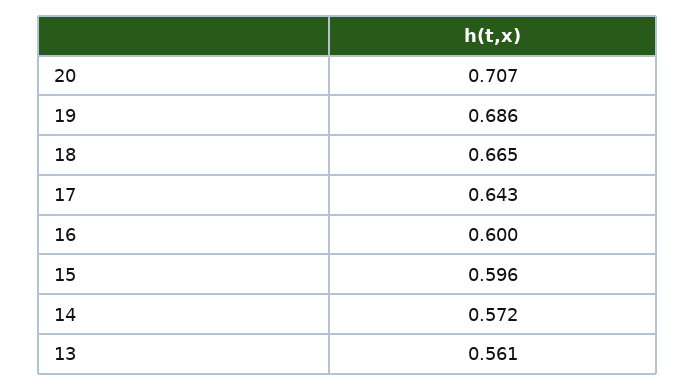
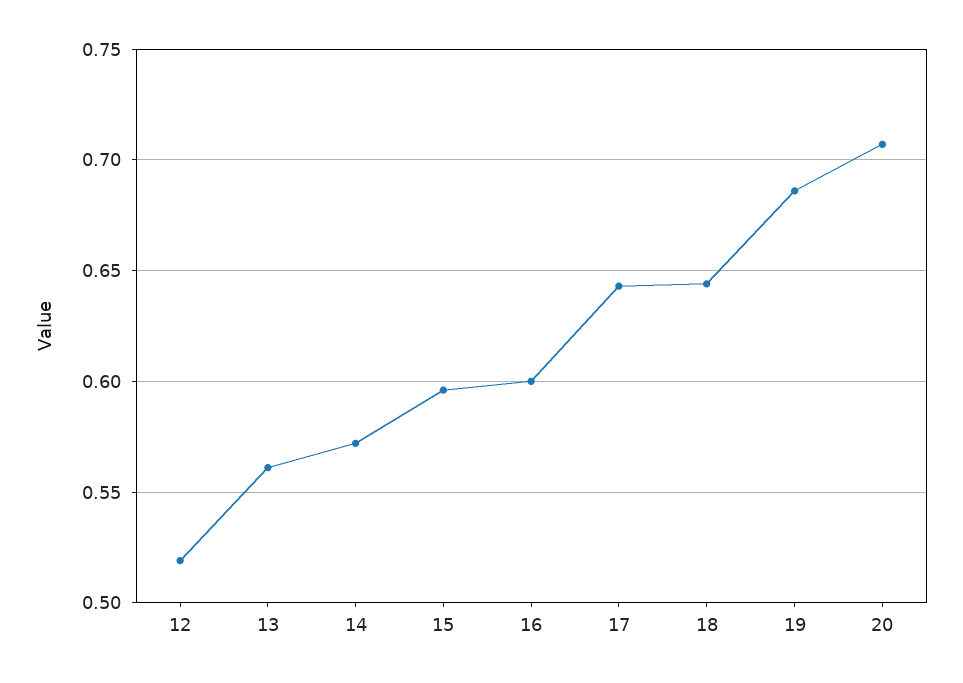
18: 0.665 -> 0.645
12: none -> 0.52

